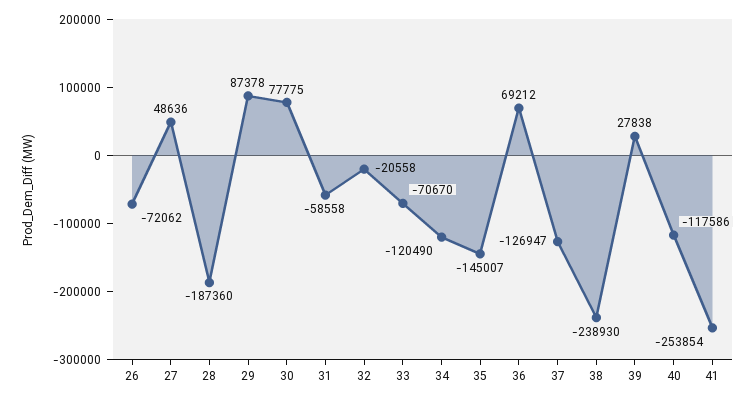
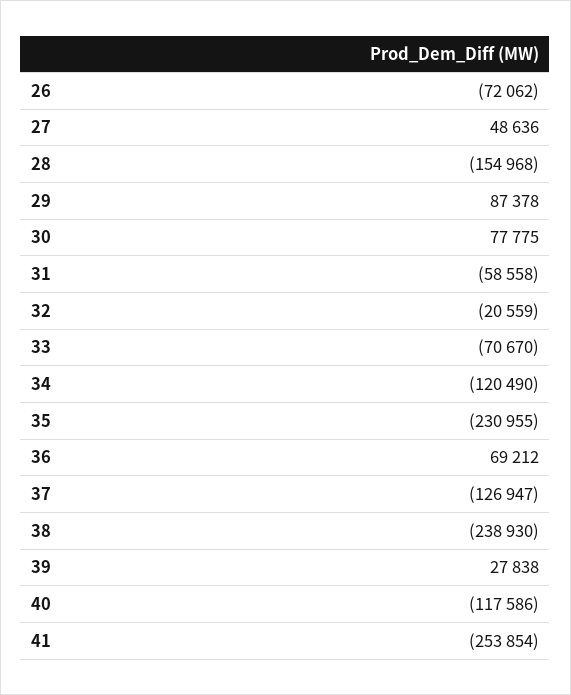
28: -187360 -> -154968
32: -20558 -> -20559
35: -145007 -> -230955

